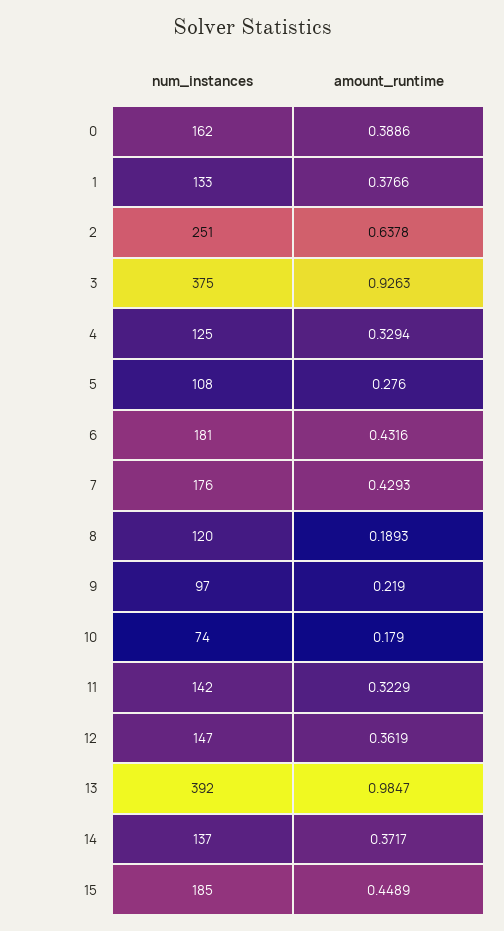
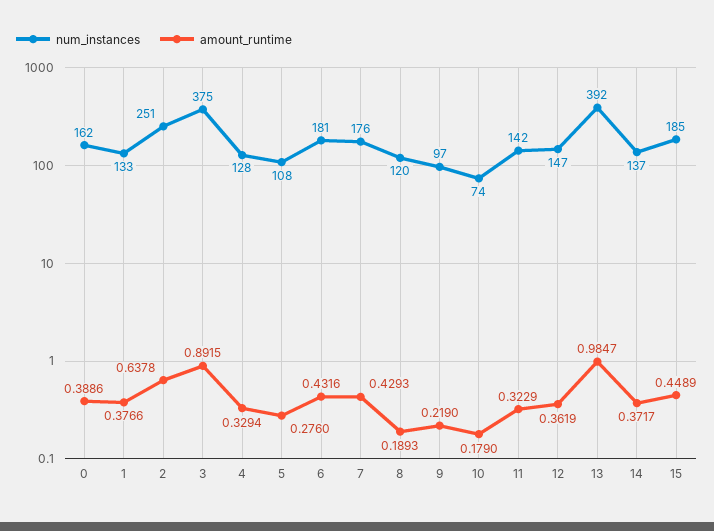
amount_runtime, 3: 0.9263 -> 0.8915
num_instances, 4: 125 -> 128

